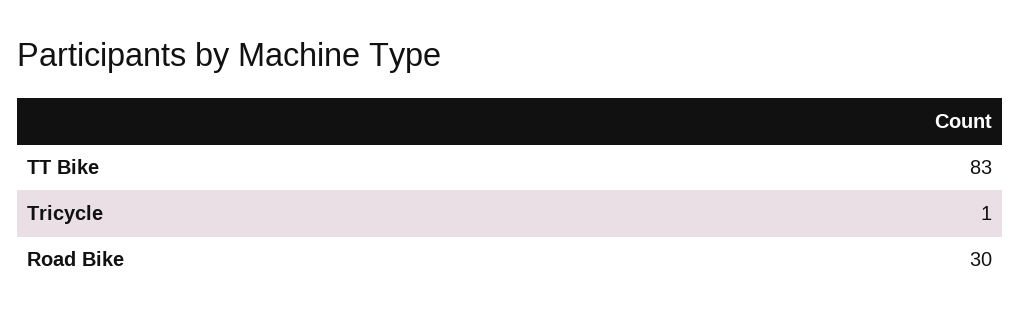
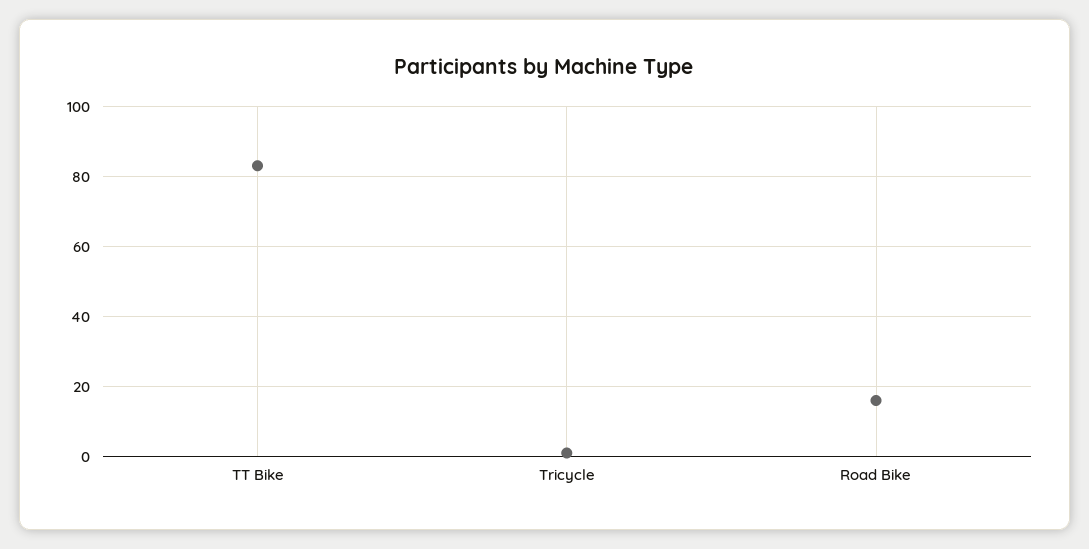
Road Bike: 30 -> 15

